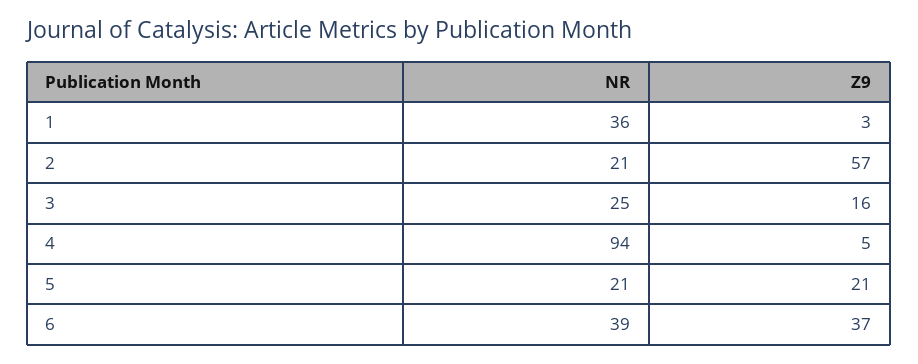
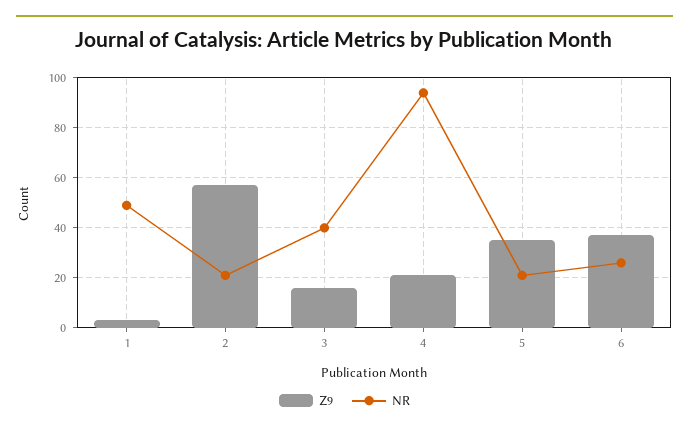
NR, 1: 36 -> 50
NR, 3: 25 -> 40
Z9, 4: 5 -> 20
Z9, 5: 21 -> 35
NR, 6: 39 -> 25

